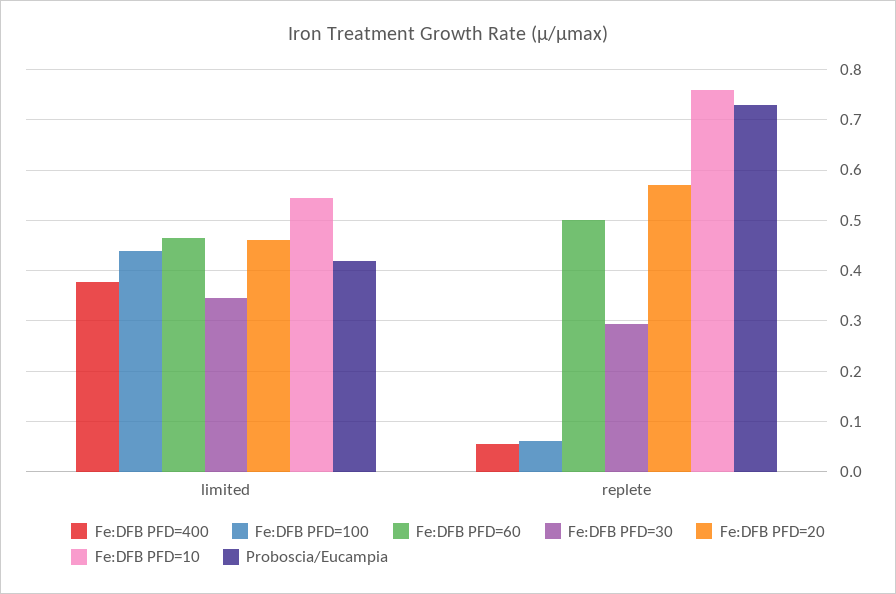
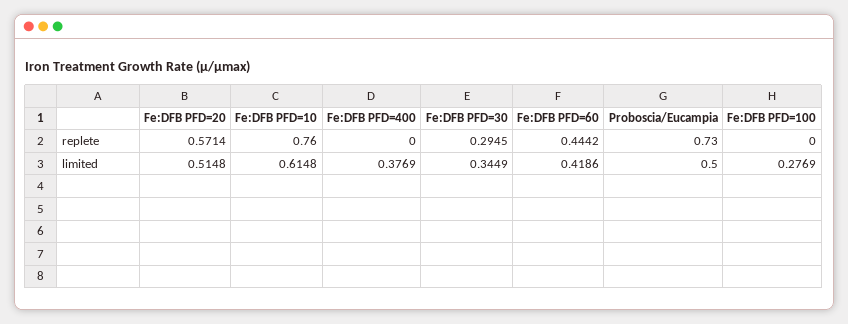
Fe:DFB PFD=100, limited: 0.44 -> 0.2769
Fe:DFB PFD=60, limited: 0.46 -> 0.4186
Fe:DFB PFD=20, limited: 0.46 -> 0.5148
Fe:DFB PFD=10, limited: 0.54 -> 0.6148
Proboscia/Eucampia, limited: 0.42 -> 0.5
Fe:DFB PFD=400, replete: 0.06 -> 0
Fe:DFB PFD=100, replete: 0.06 -> 0
Fe:DFB PFD=60, replete: 0.5 -> 0.4442

